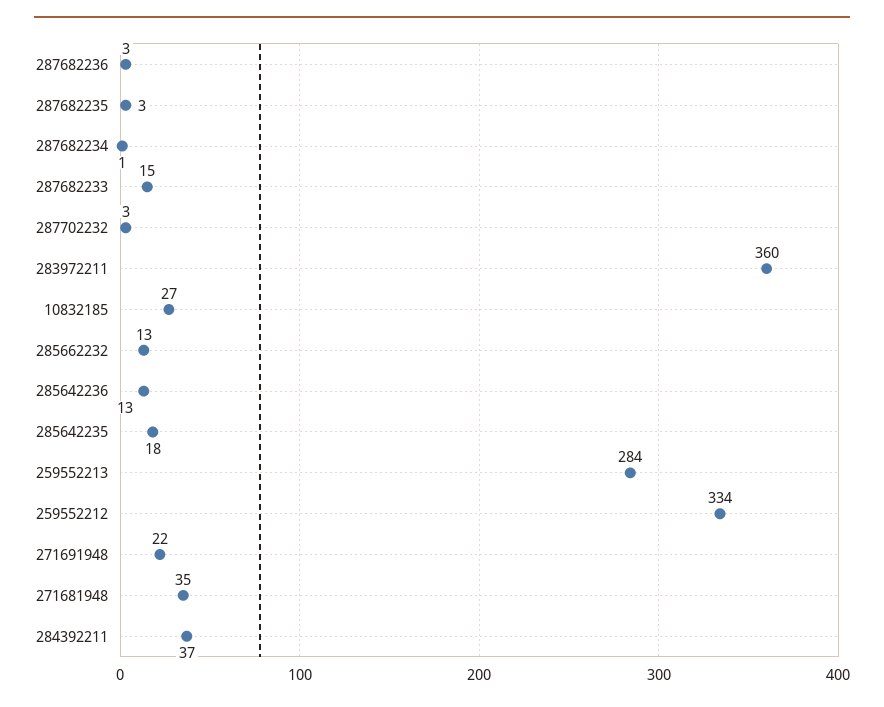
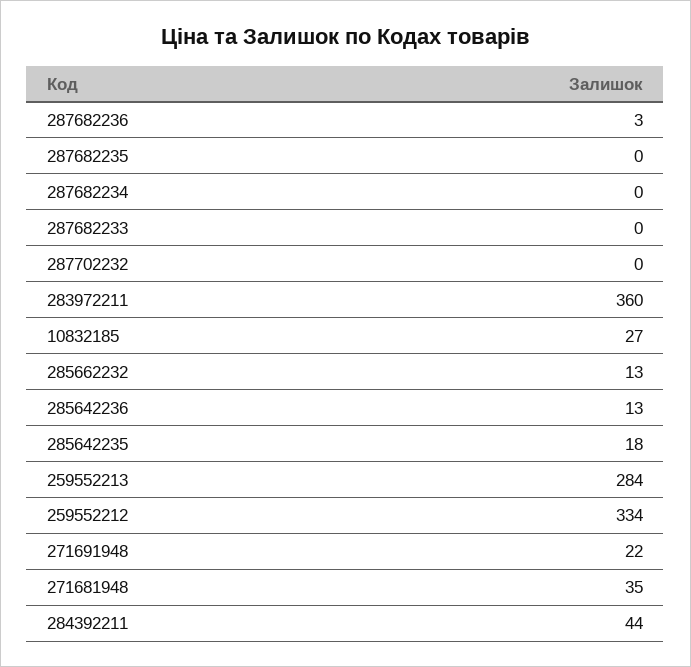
287682235: 3 -> 0
287682234: 1 -> 0
287682233: 15 -> 0
287702232: 3 -> 0
284392211: 37 -> 44

